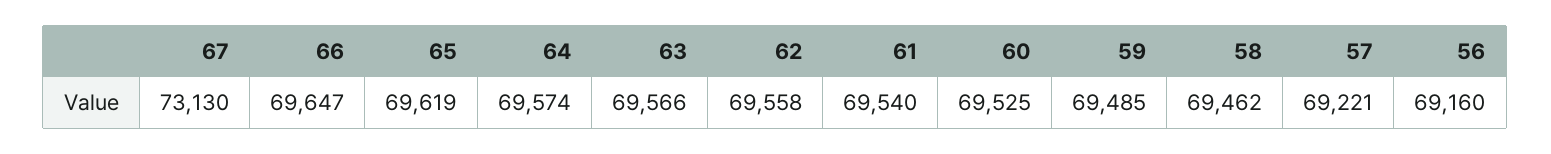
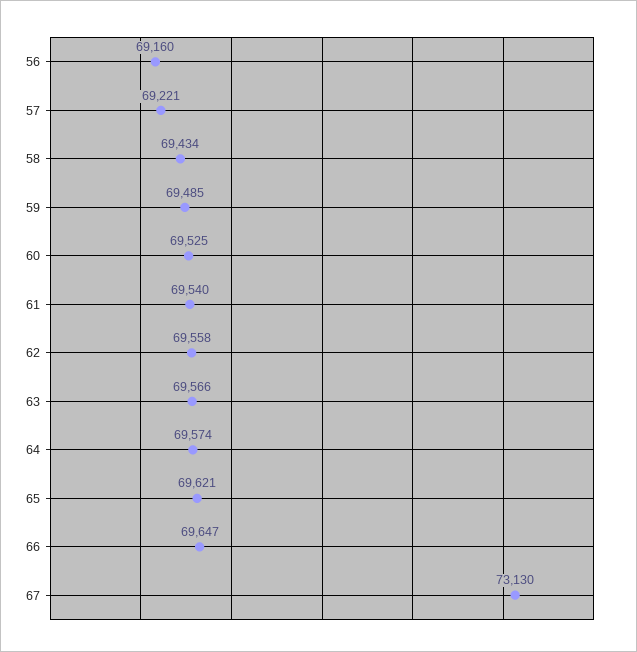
65: 69619 -> 69621
58: 69462 -> 69434

